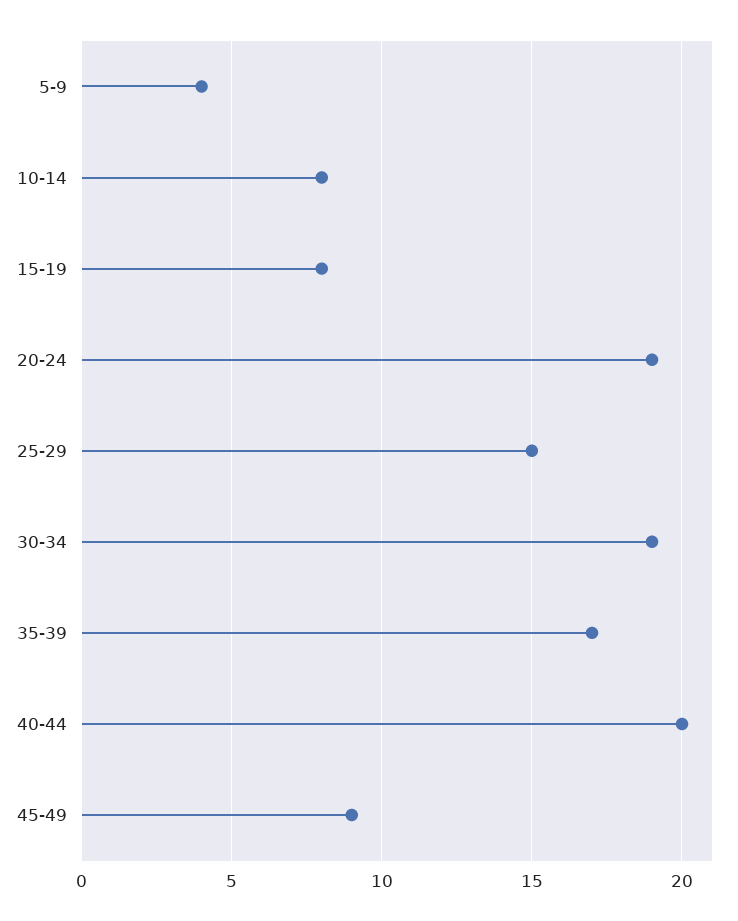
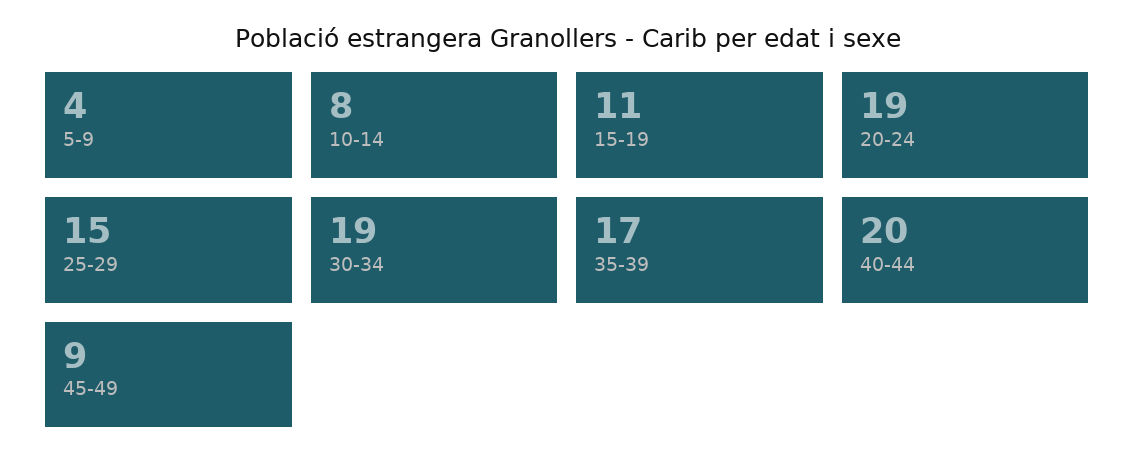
15-19: 8 -> 11

